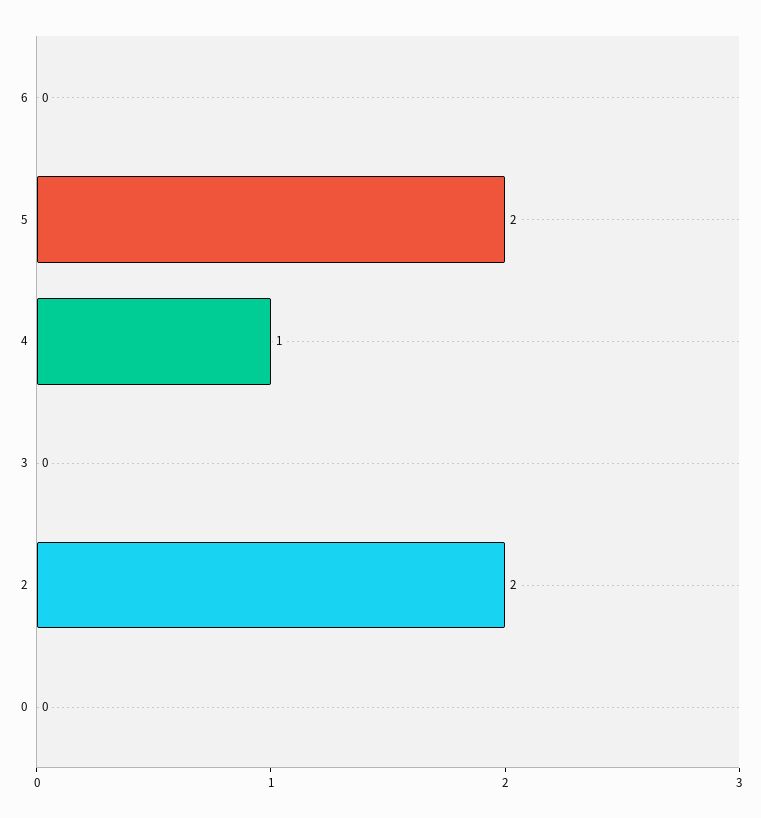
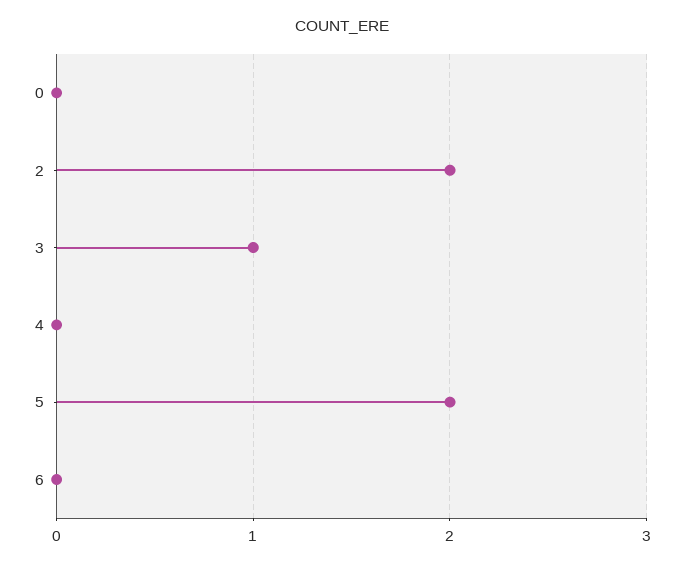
4: 1 -> 0
3: 0 -> 1

